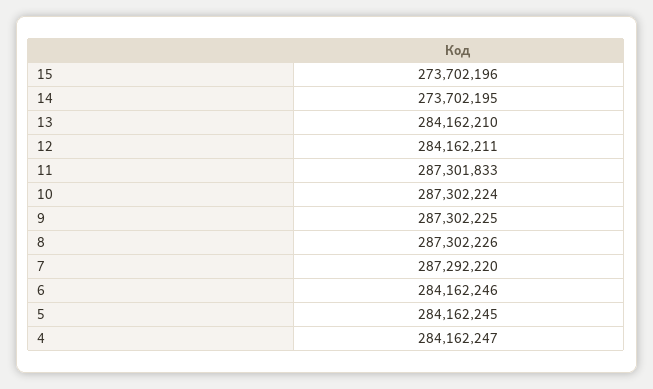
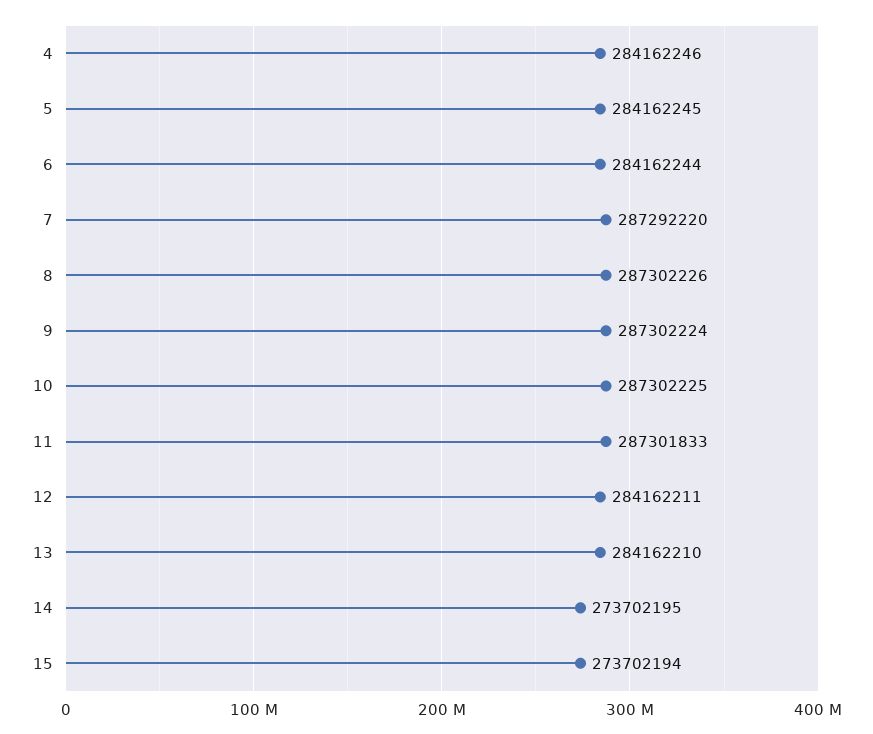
15: 273702196 -> 273702194
10: 287302224 -> 287302225
9: 287302225 -> 287302224
6: 284162246 -> 284162244
4: 284162247 -> 284162246

